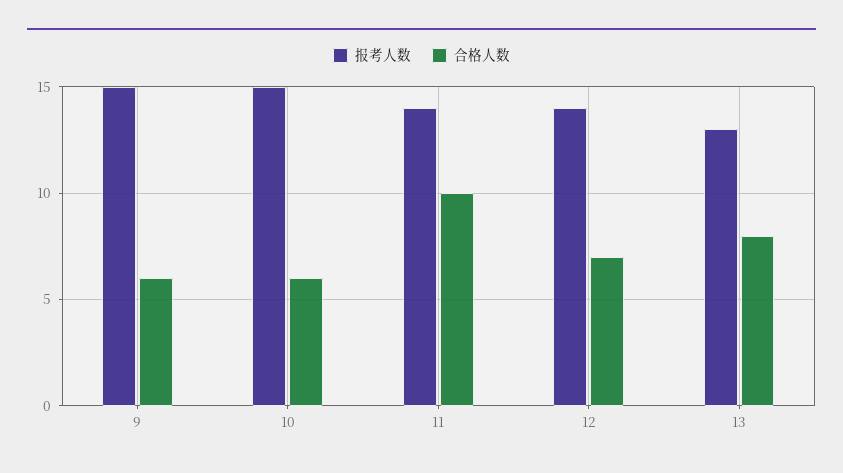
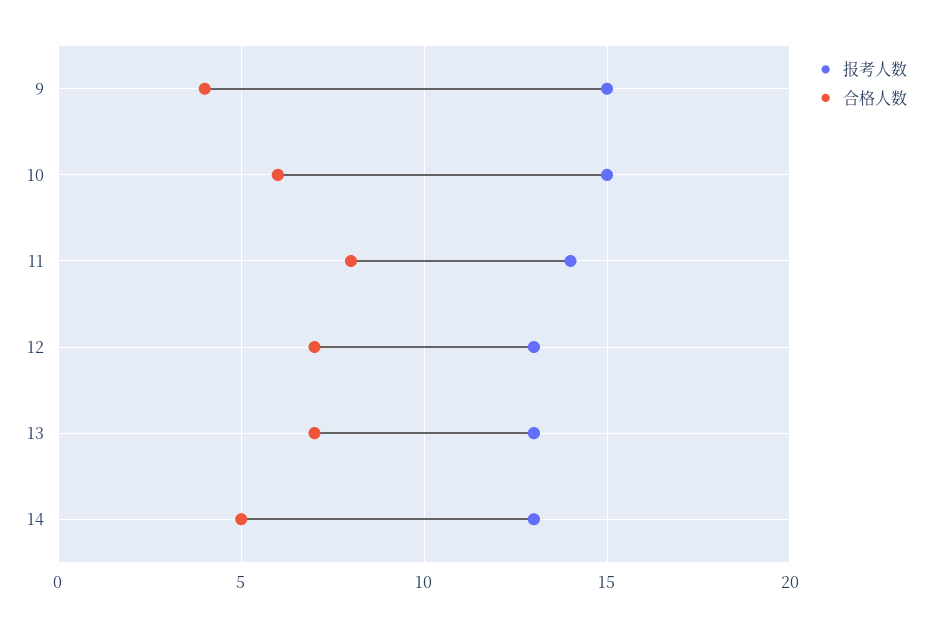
合格人数, 9: 6 -> 4
合格人数, 11: 10 -> 8
报考人数, 12: 14 -> 13
合格人数, 13: 8 -> 7
报考人数, 14: none -> 13
合格人数, 14: none -> 5

